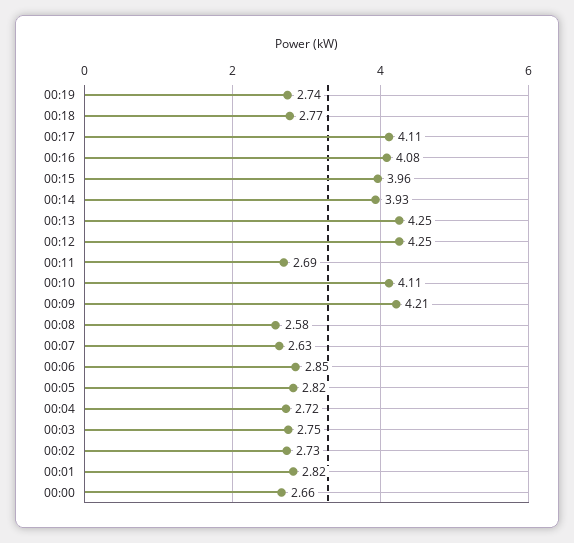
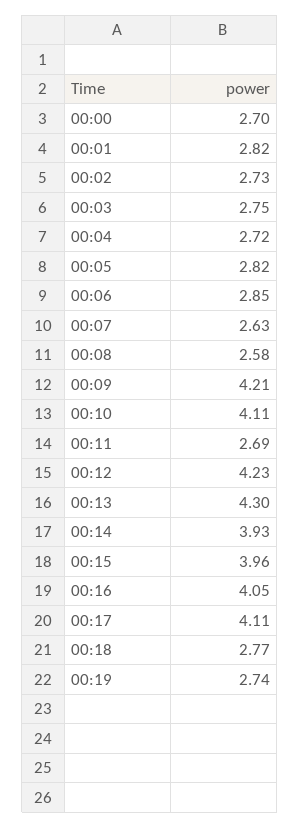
00:16: 4.08 -> 4.05
00:13: 4.25 -> 4.3
00:12: 4.25 -> 4.23
00:00: 2.66 -> 2.7

